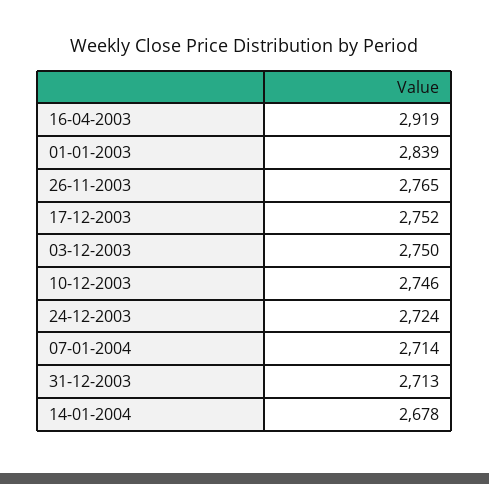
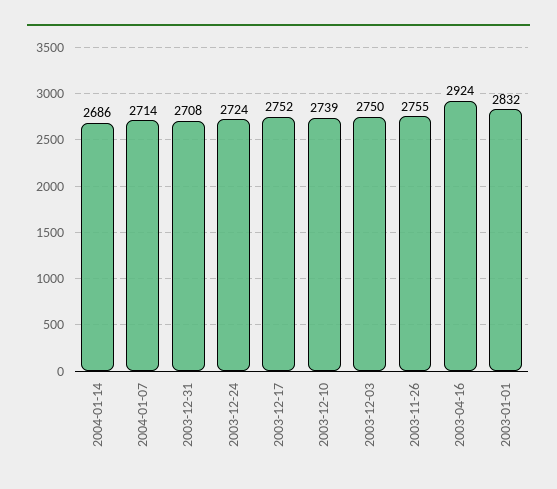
16-04-2003: 2919 -> 2924
01-01-2003: 2839 -> 2832
26-11-2003: 2765 -> 2755
10-12-2003: 2746 -> 2739
31-12-2003: 2713 -> 2708
14-01-2004: 2678 -> 2686

